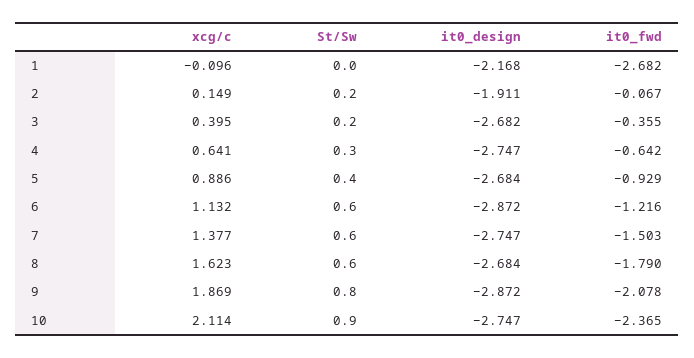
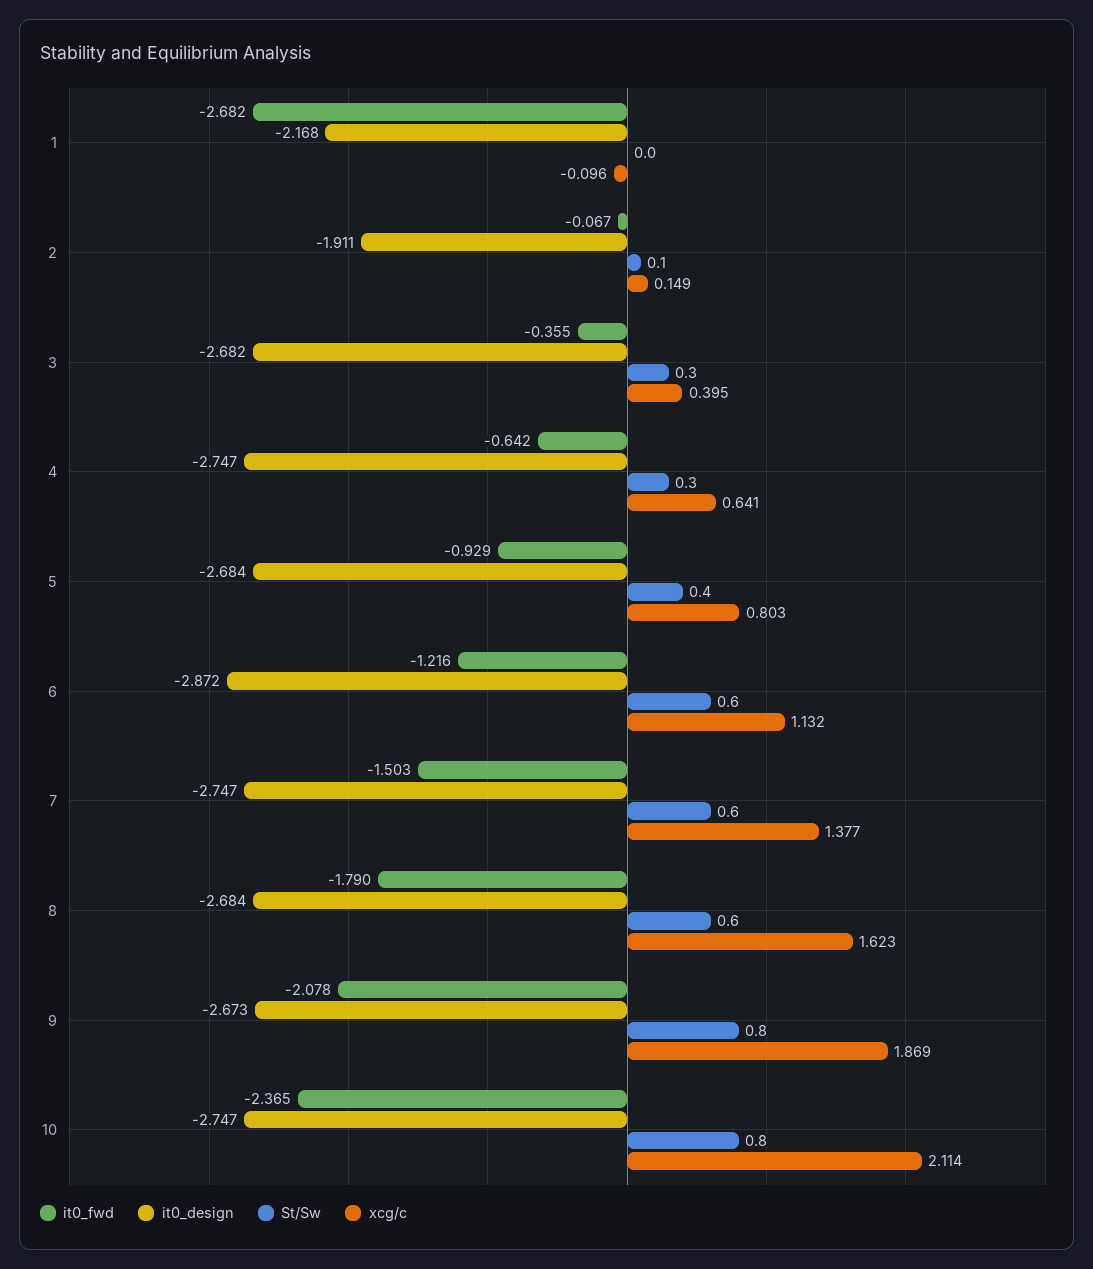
St/Sw, 2: 0.2 -> 0.1
St/Sw, 3: 0.2 -> 0.3
xcg/c, 5: 0.886 -> 0.803
it0_design, 9: -2.872 -> -2.673
St/Sw, 10: 0.9 -> 0.8

